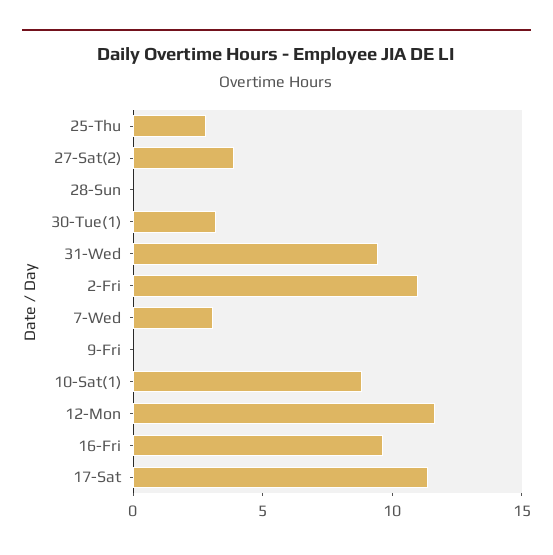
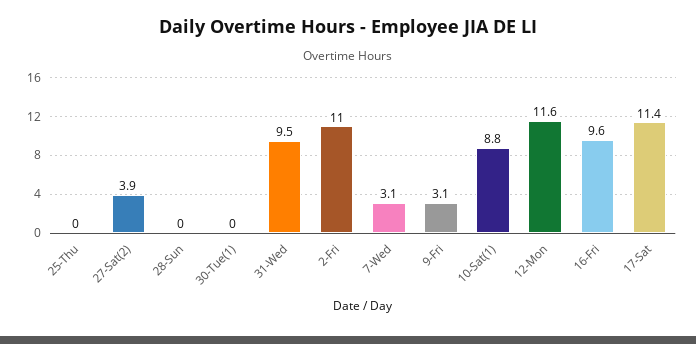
25-Thu: 3 -> 0
30-Tue(1): 3 -> 0
9-Fri: 0 -> 3.1

